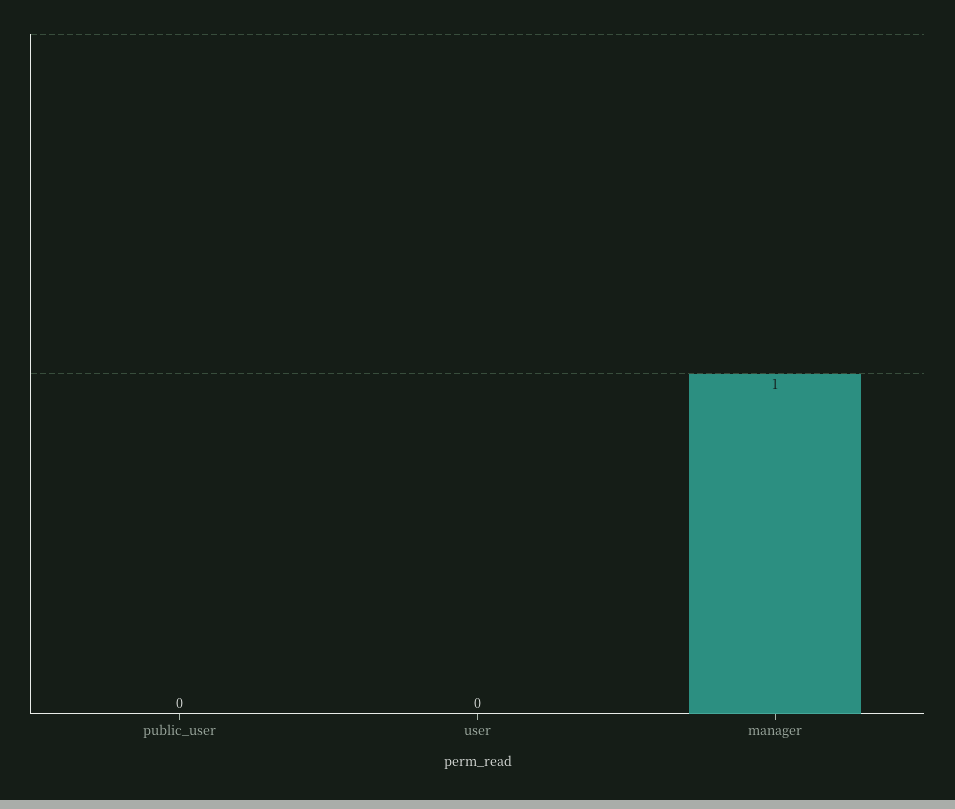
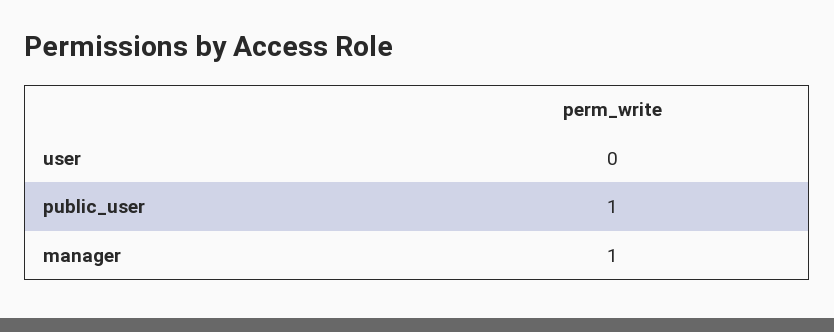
public_user: 0 -> 1

